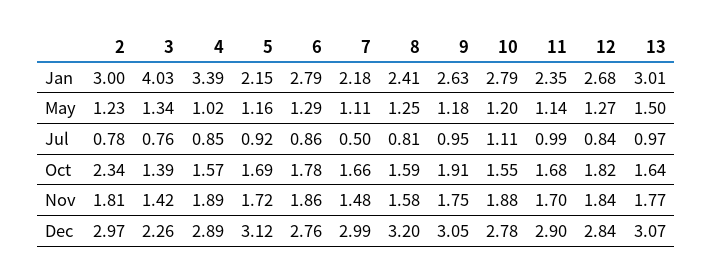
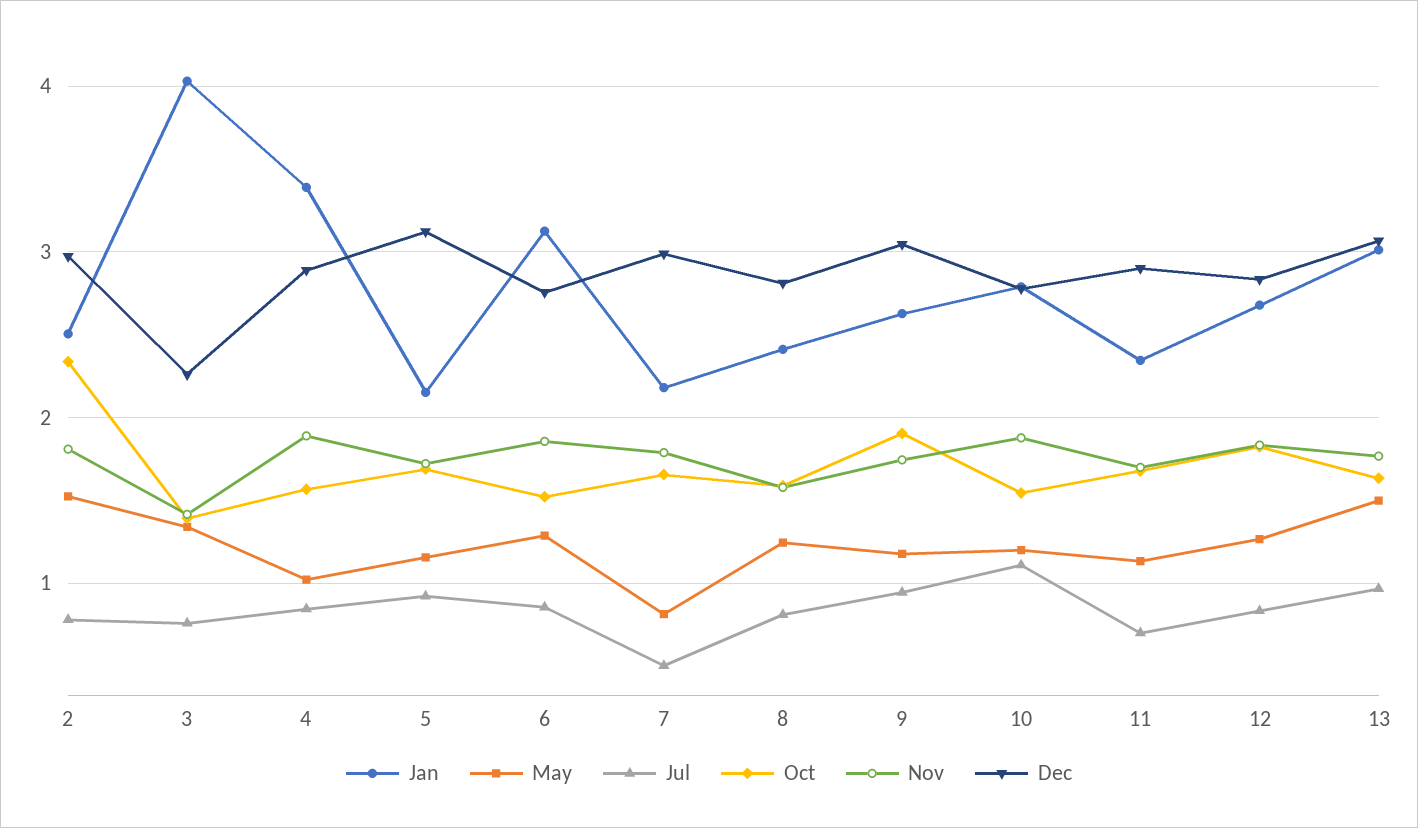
Jan, 2: 3 -> 2.5
Jan, 6: 2.79 -> 3.1
May, 2: 1.23 -> 1.5
May, 7: 1.11 -> 0.8
Jul, 11: 0.99 -> 0.7
Oct, 6: 1.78 -> 1.5
Nov, 7: 1.48 -> 1.8
Dec, 8: 3.2 -> 2.8

